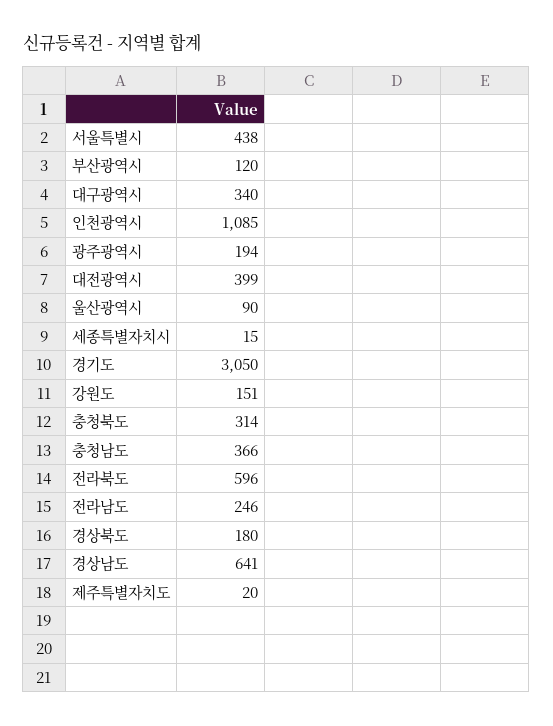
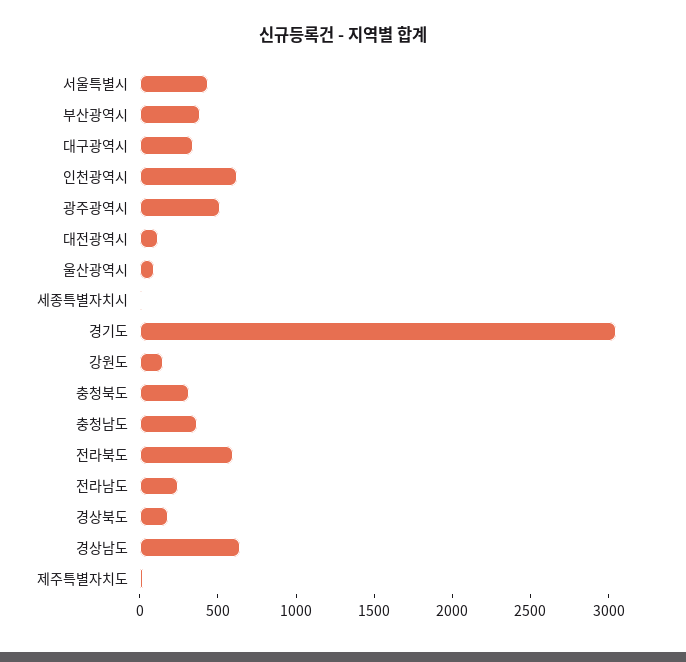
부산광역시: 120 -> 400
인천광역시: 1085 -> 600
광주광역시: 194 -> 500
대전광역시: 399 -> 100

